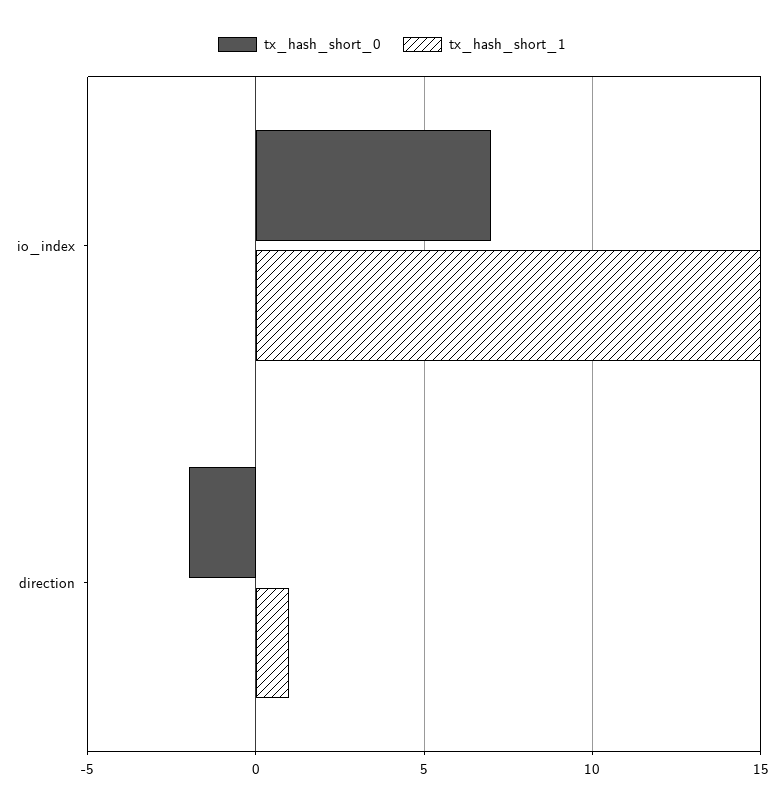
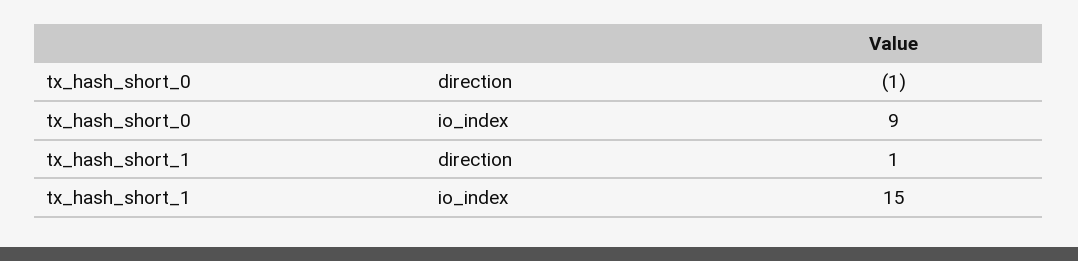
tx_hash_short_0, io_index: 7 -> 9
tx_hash_short_0, direction: -2 -> -1

